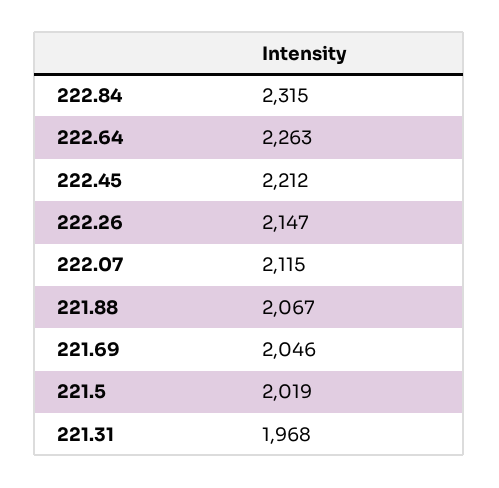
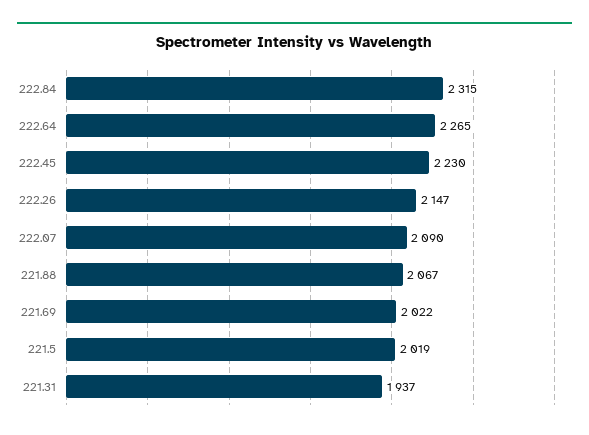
222.64: 2263 -> 2265
222.45: 2212 -> 2230
222.07: 2115 -> 2090
221.69: 2046 -> 2022
221.31: 1968 -> 1937

